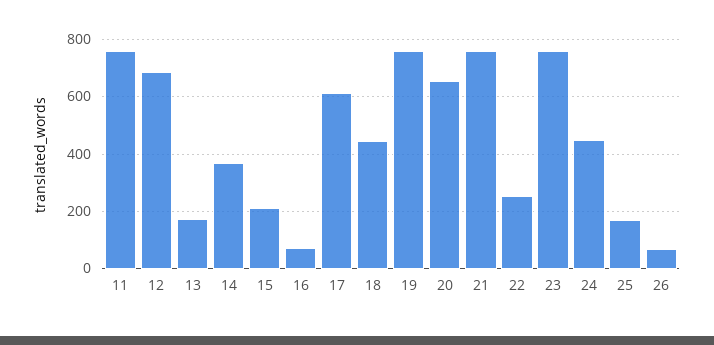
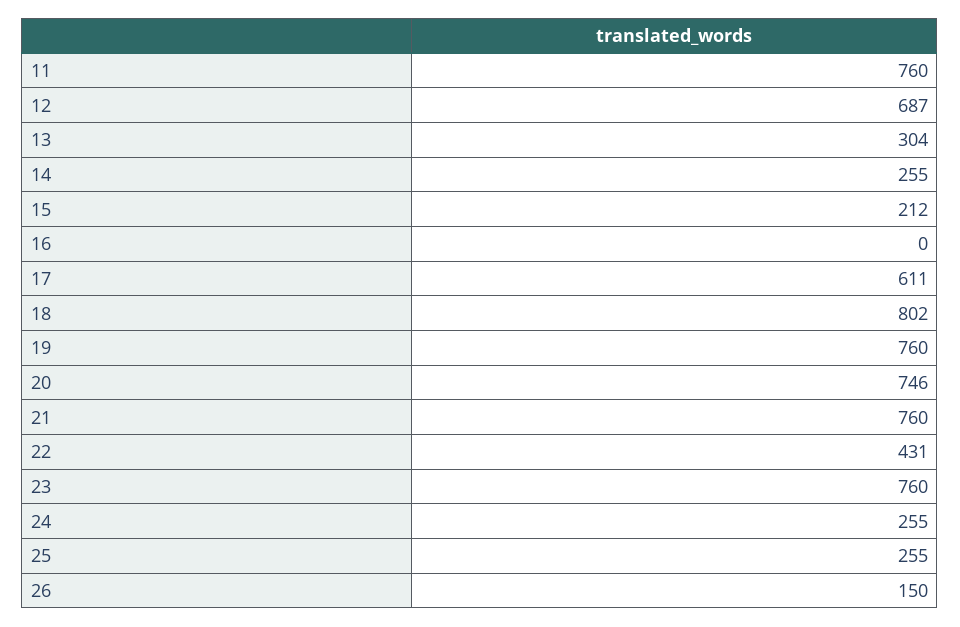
13: 175 -> 304
14: 375 -> 255
16: 75 -> 0
18: 450 -> 802
20: 650 -> 746
22: 250 -> 431
24: 450 -> 255
25: 175 -> 255
26: 75 -> 150

